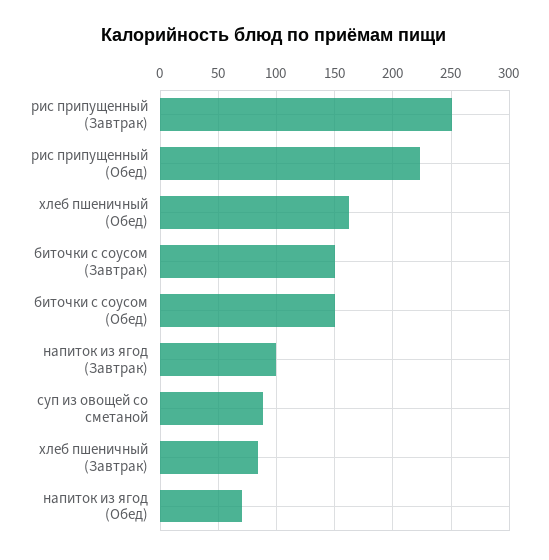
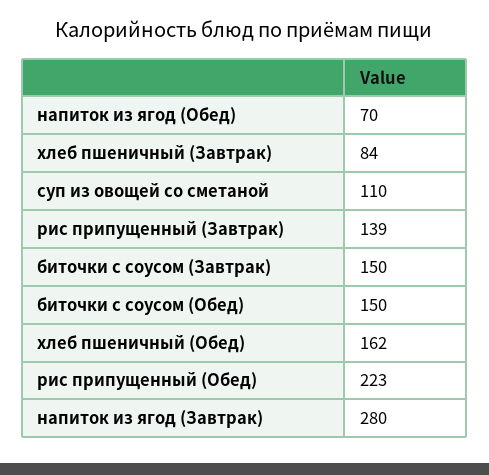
рис припущенный (Завтрак): 250 -> 139
напиток из ягод (Завтрак): 100 -> 280
суп из овощей со сметаной: 90 -> 110

